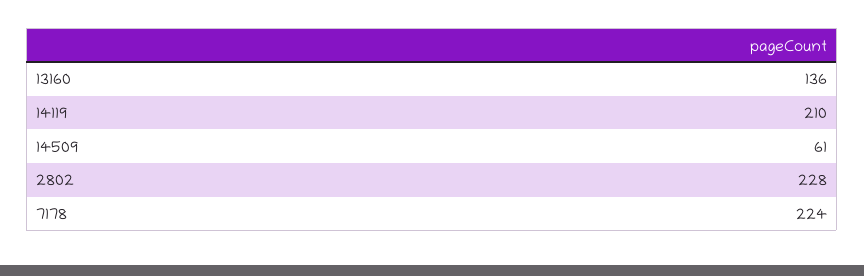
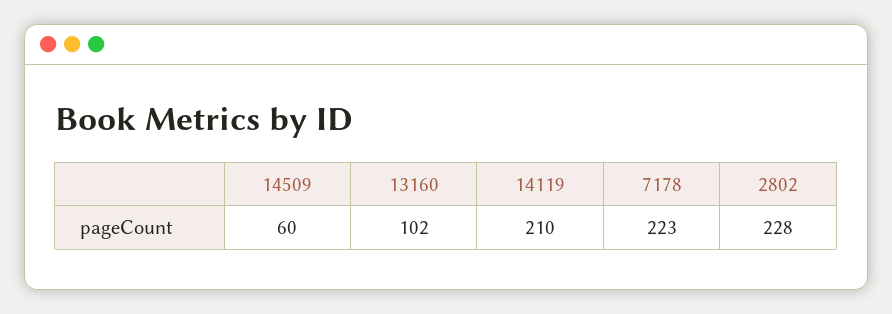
13160: 136 -> 102
14509: 61 -> 60
7178: 224 -> 223

